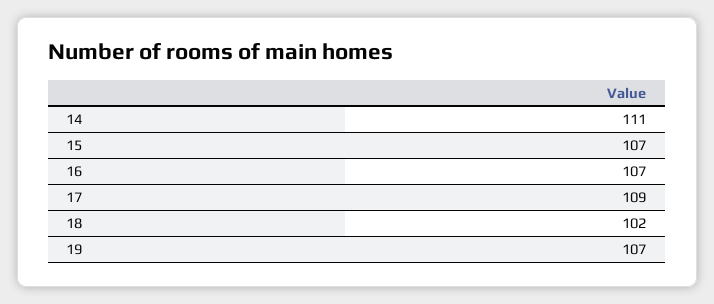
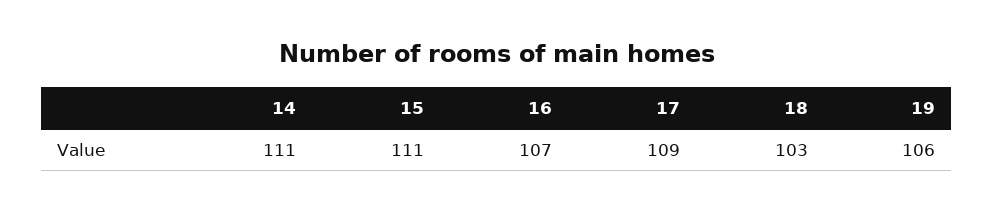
15: 107 -> 111
18: 102 -> 103
19: 107 -> 106

